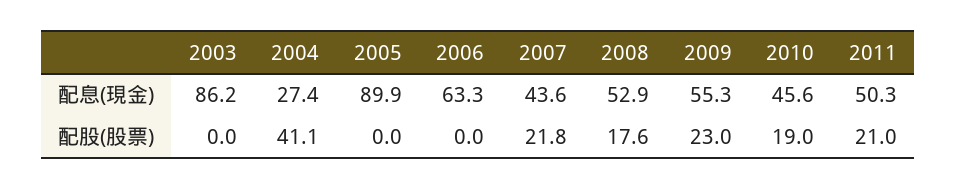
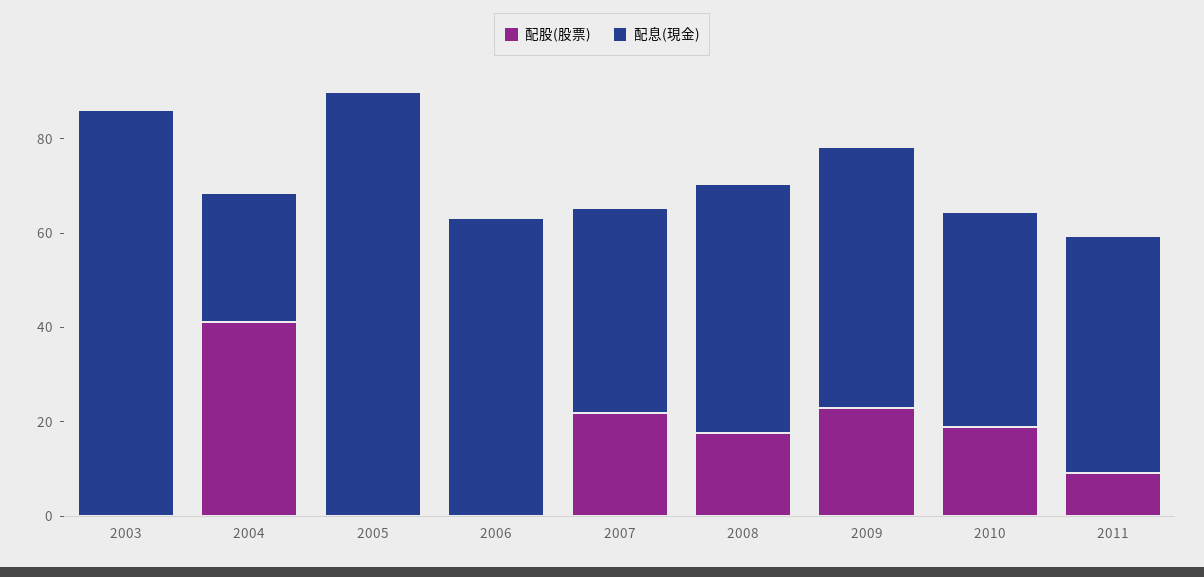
配股(股票), 2011: 21 -> 10

